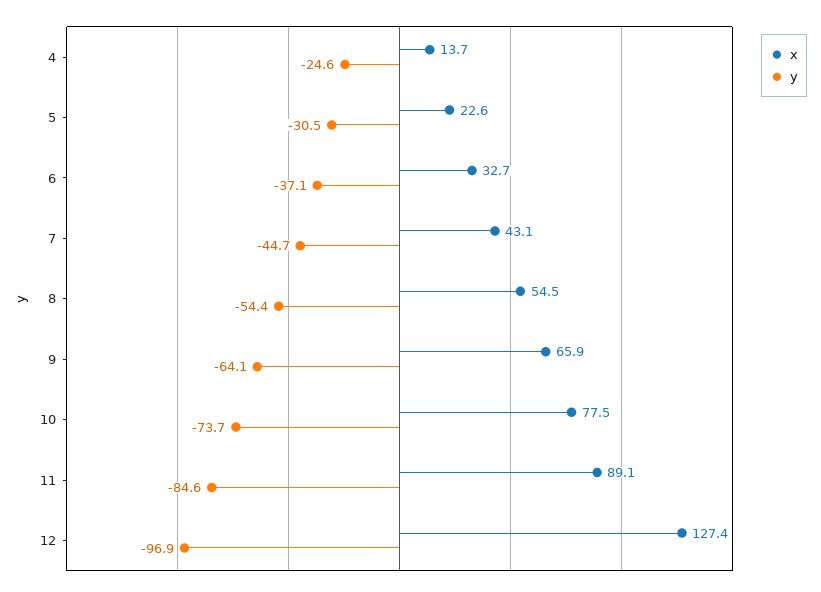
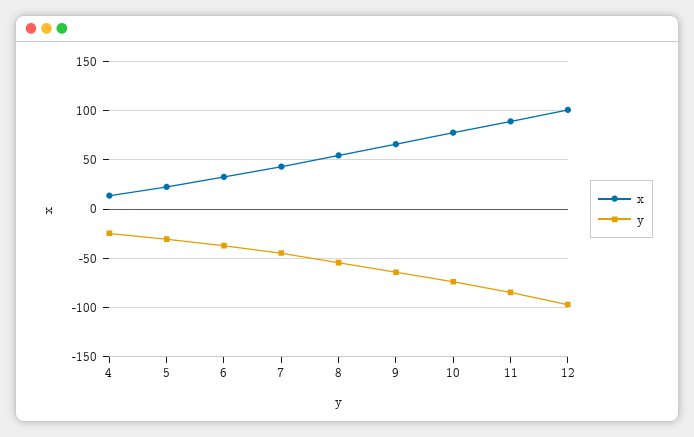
x, 12: 127.4 -> 100

